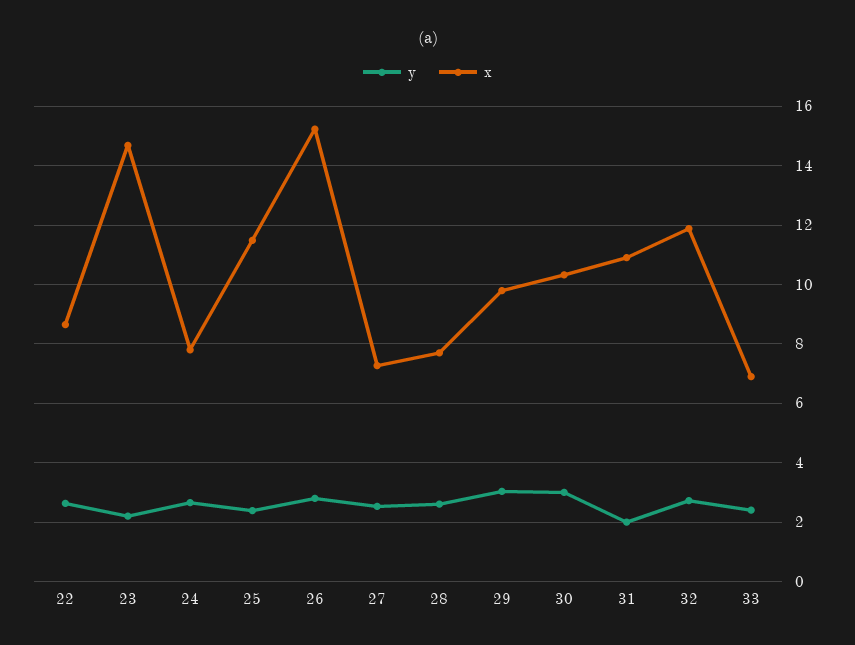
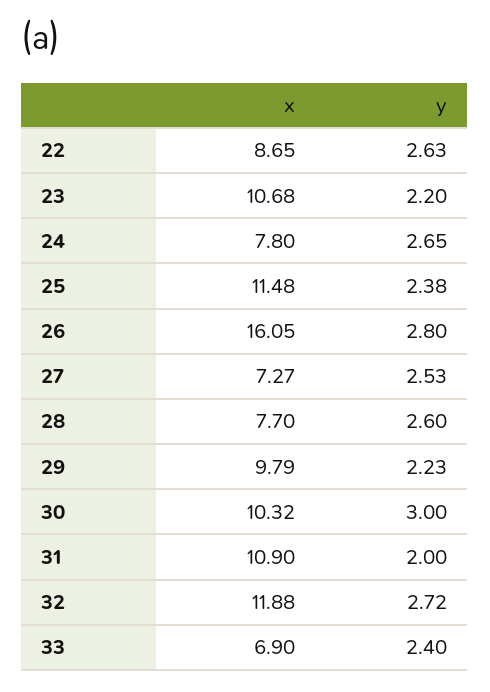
x, 23: 14.75 -> 10.68
x, 26: 15.25 -> 16.05
y, 29: 3 -> 2.23

